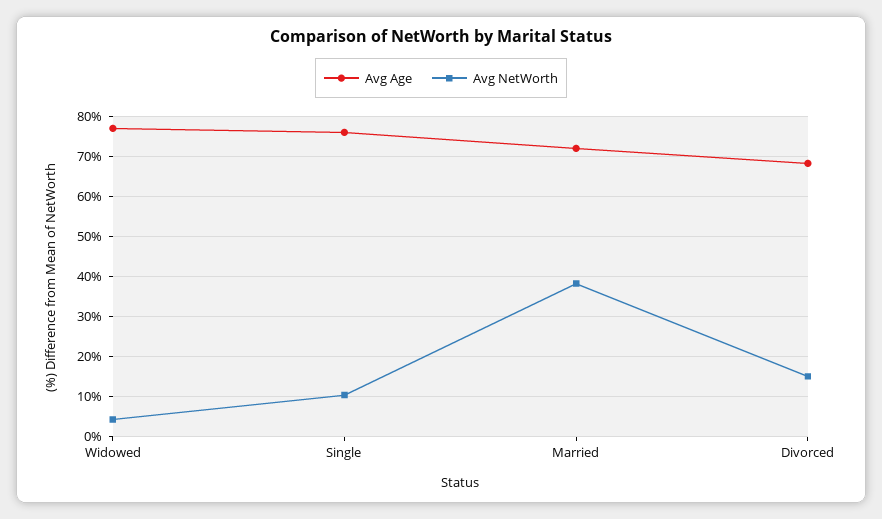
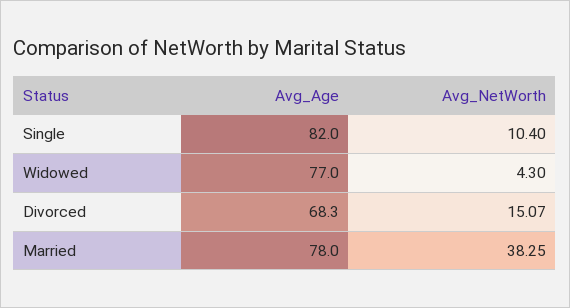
Avg Age, Single: 76 -> 82
Avg Age, Married: 72 -> 78

